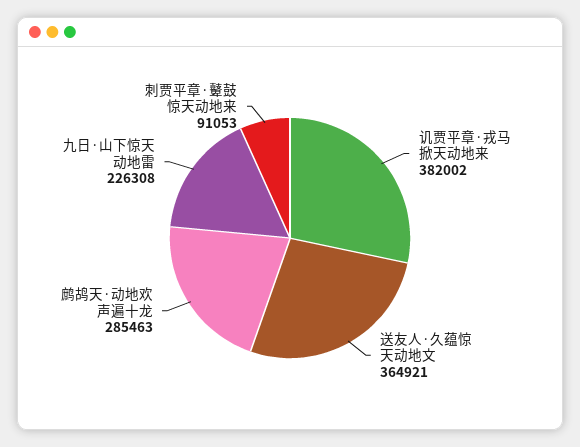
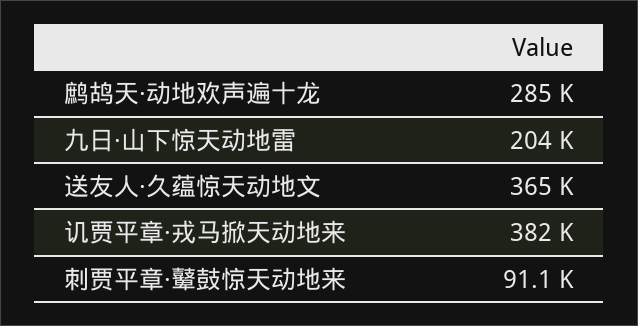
九日·山下惊天动地雷: 226308 -> 204000

